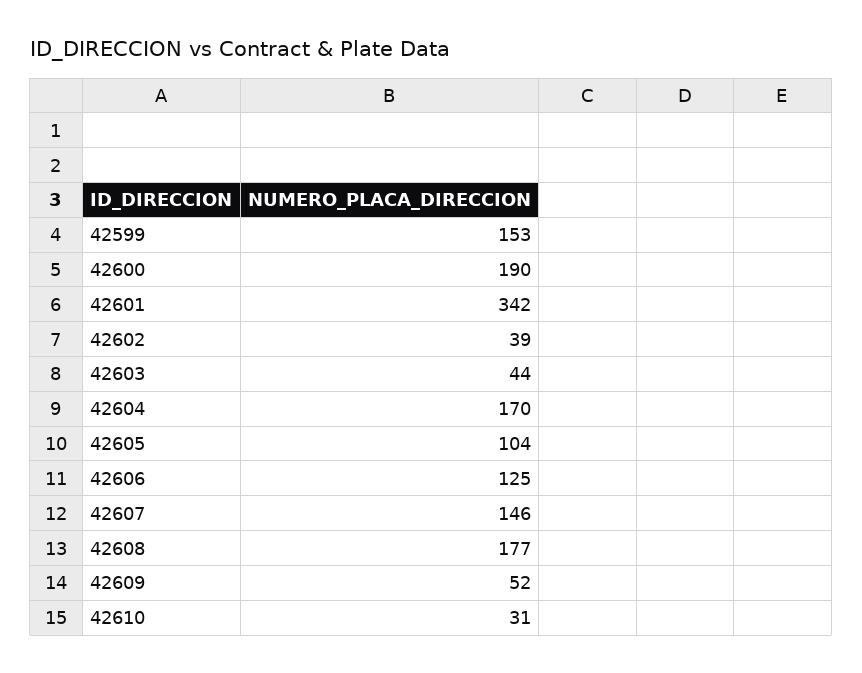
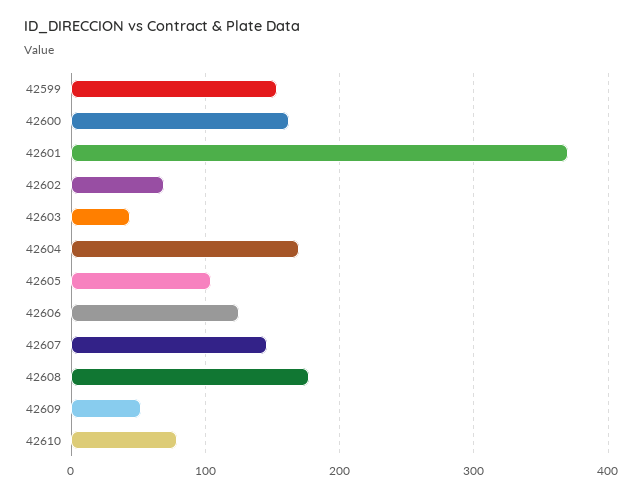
42600: 190 -> 160
42601: 342 -> 370
42602: 39 -> 70
42610: 31 -> 80

